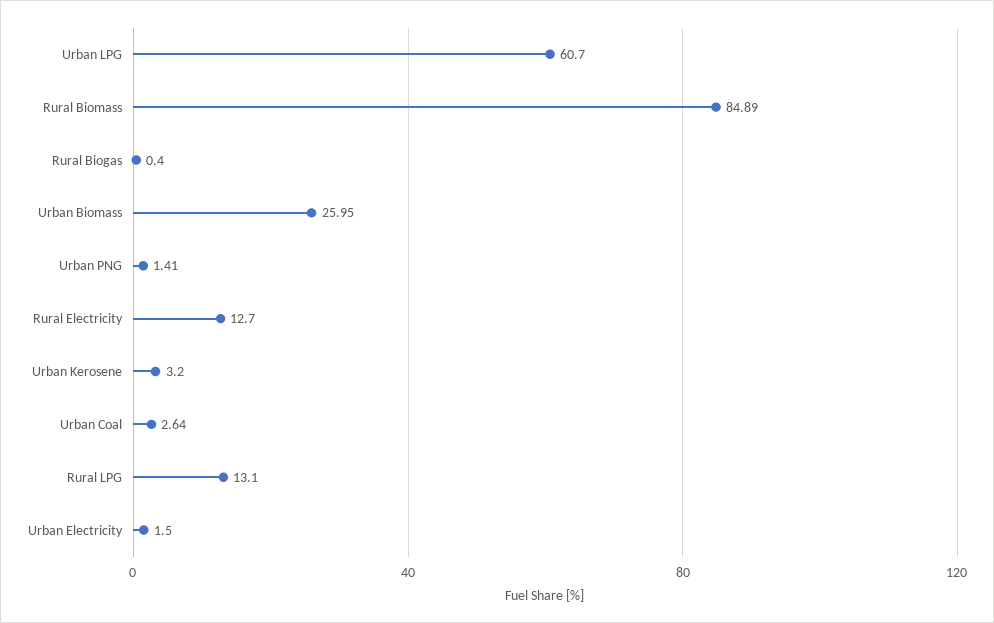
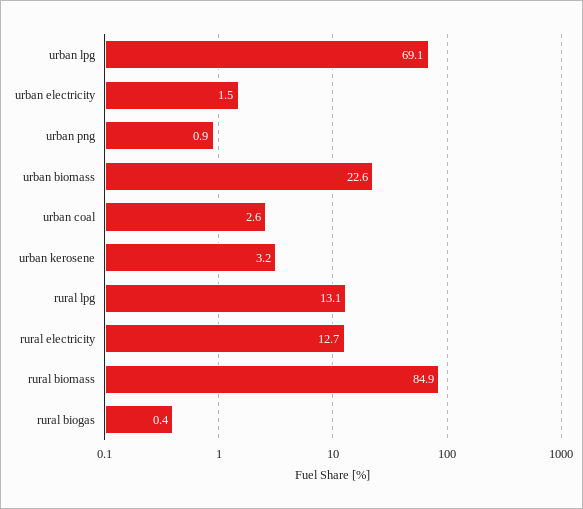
Urban LPG: 60.7 -> 69.1
Urban Biomass: 25.95 -> 22.6
Urban PNG: 1.41 -> 0.9

